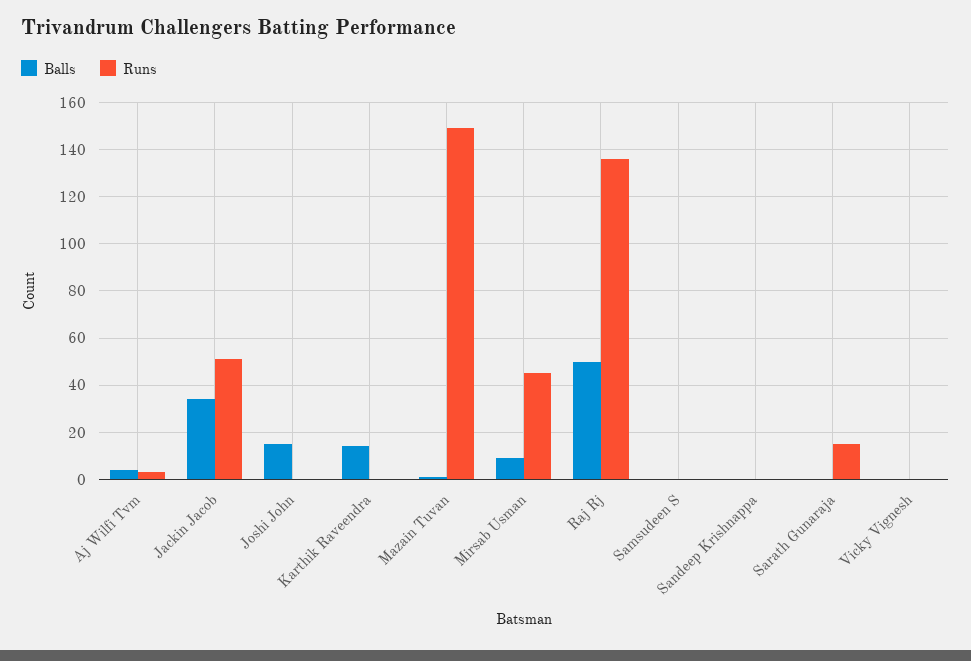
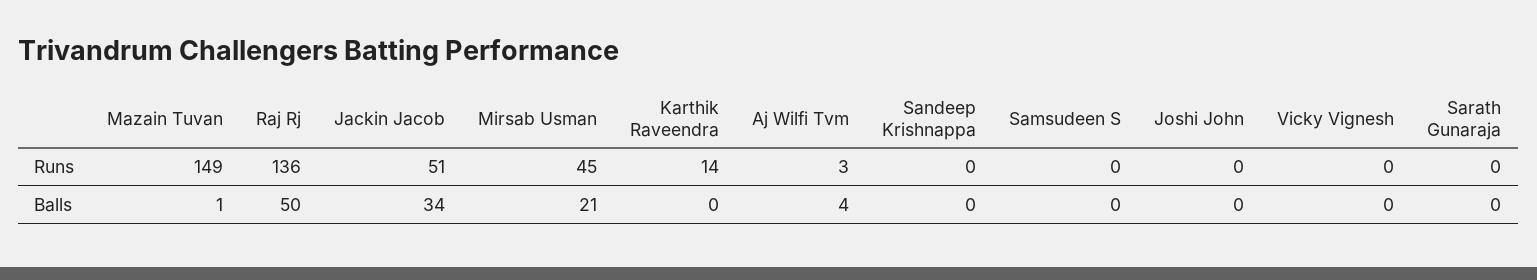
Balls, Joshi John: 15 -> 0
Balls, Karthik Raveendra: 15 -> 0
Runs, Karthik Raveendra: 0 -> 14
Balls, Mirsab Usman: 10 -> 21
Runs, Sarath Gunaraja: 15 -> 0

